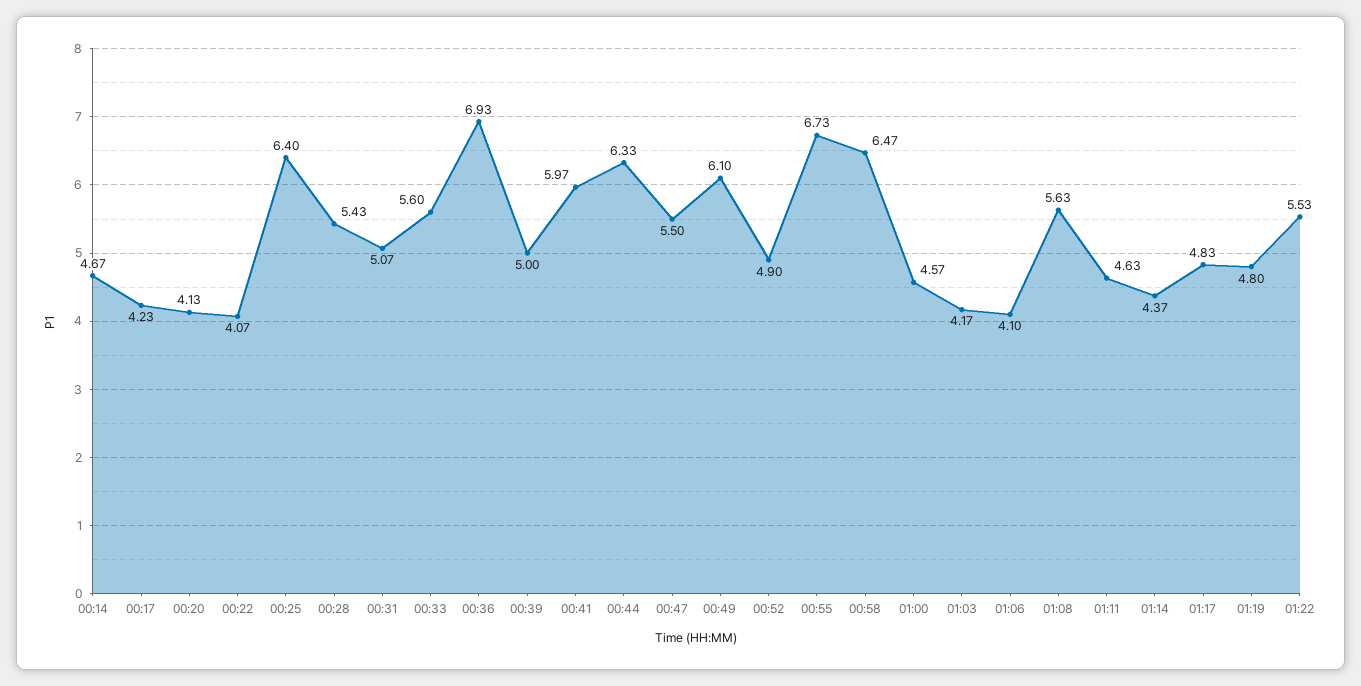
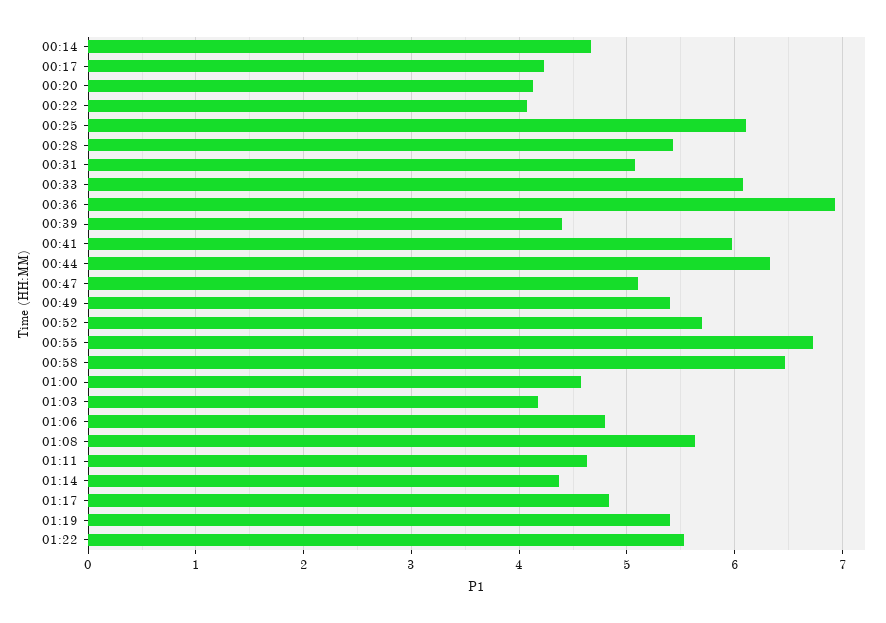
00:25: 6.4 -> 6.1
00:33: 5.6 -> 6.1
00:39: 5 -> 4.4
00:47: 5.5 -> 5.1
00:49: 6.1 -> 5.4
00:52: 4.9 -> 5.7
01:06: 4.1 -> 4.8
01:19: 4.8 -> 5.4

